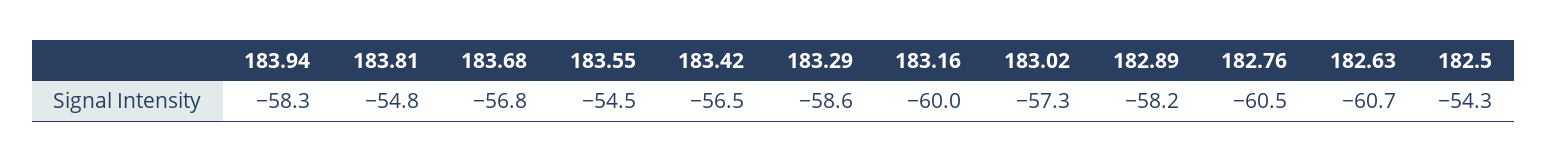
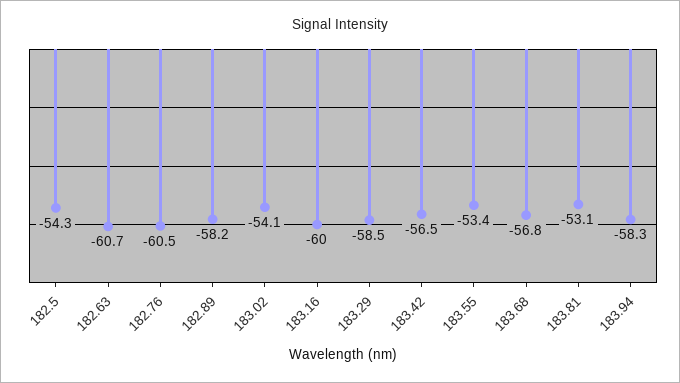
183.81: -54.8 -> -53.1
183.55: -54.5 -> -53.4
183.29: -58.6 -> -58.5
183.02: -57.3 -> -54.1

